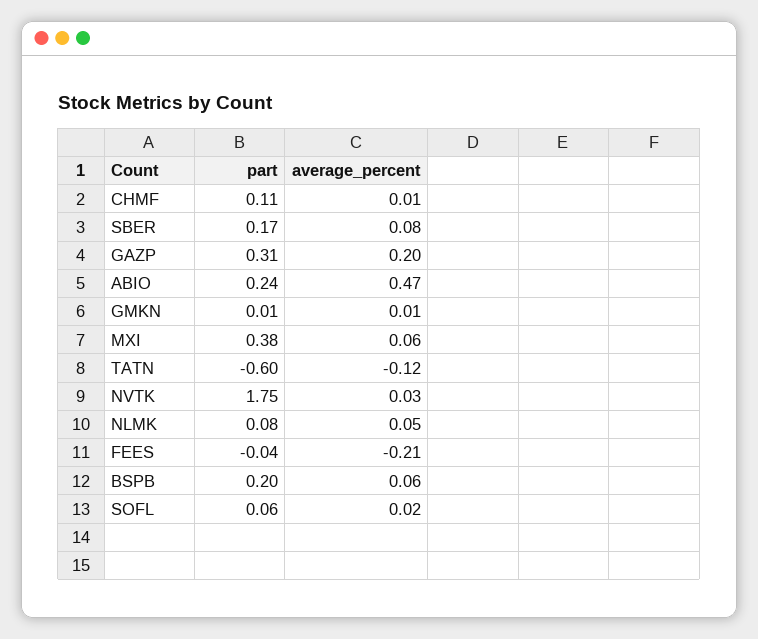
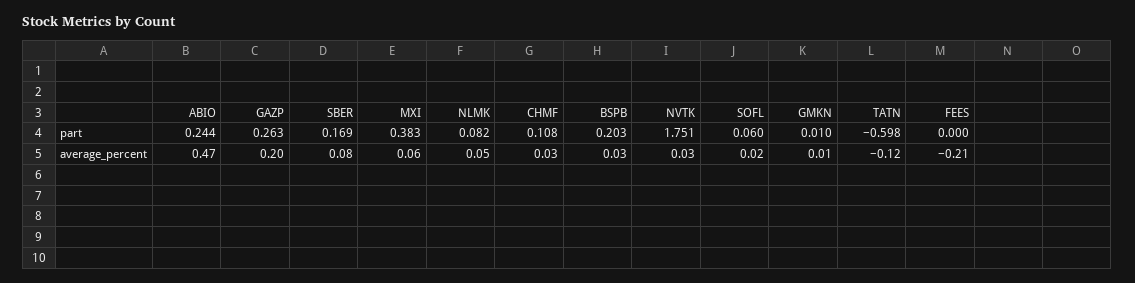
average_percent, CHMF: 0.01 -> 0.03
part, GAZP: 0.31 -> 0.263
part, FEES: -0.04 -> 0
average_percent, BSPB: 0.06 -> 0.03

